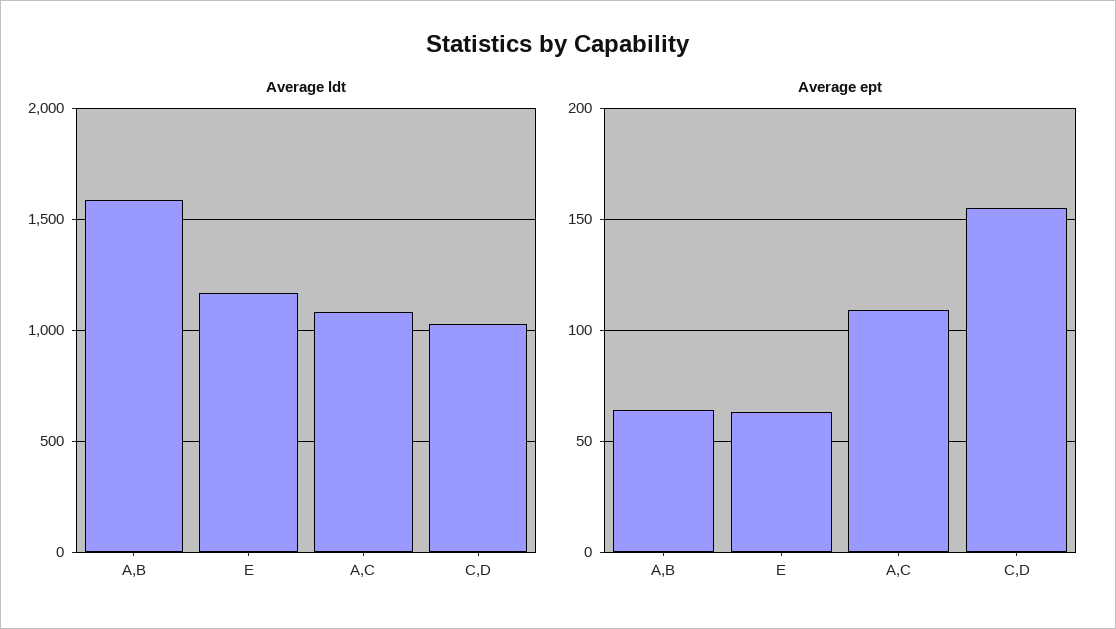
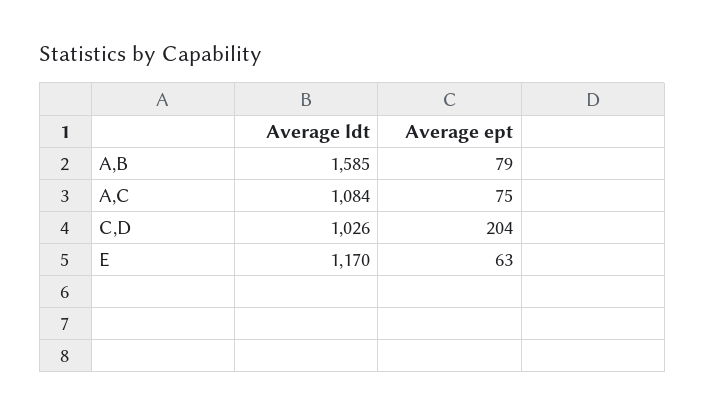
Average ept, A,B: 65 -> 79
Average ept, A,C: 110 -> 75
Average ept, C,D: 155 -> 204

